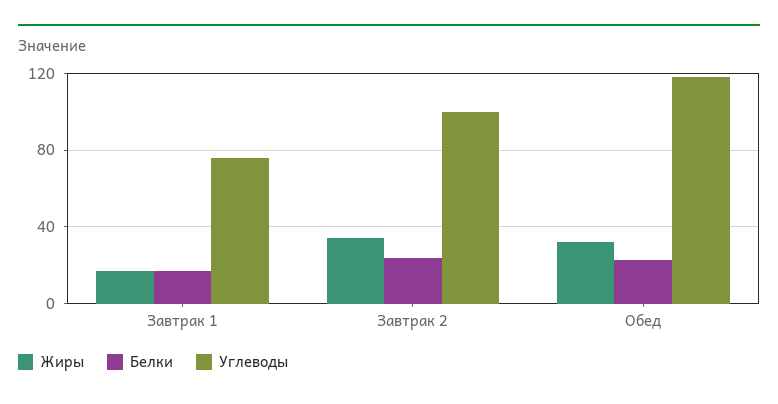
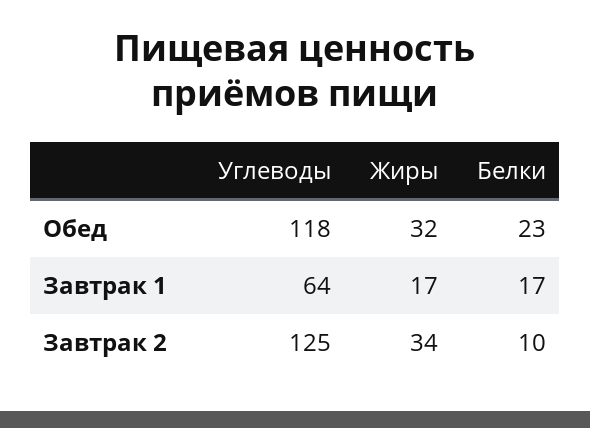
Углеводы, Завтрак 1: 75 -> 64
Белки, Завтрак 2: 25 -> 10
Углеводы, Завтрак 2: 100 -> 125

